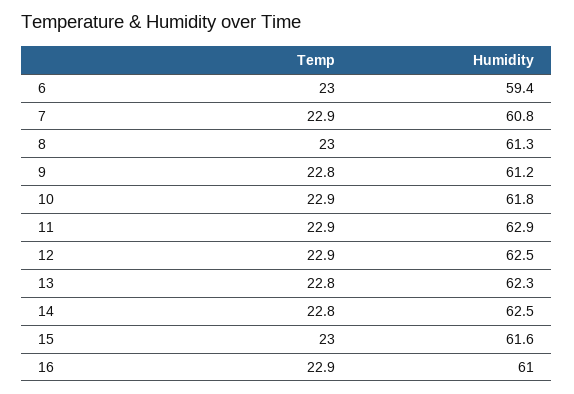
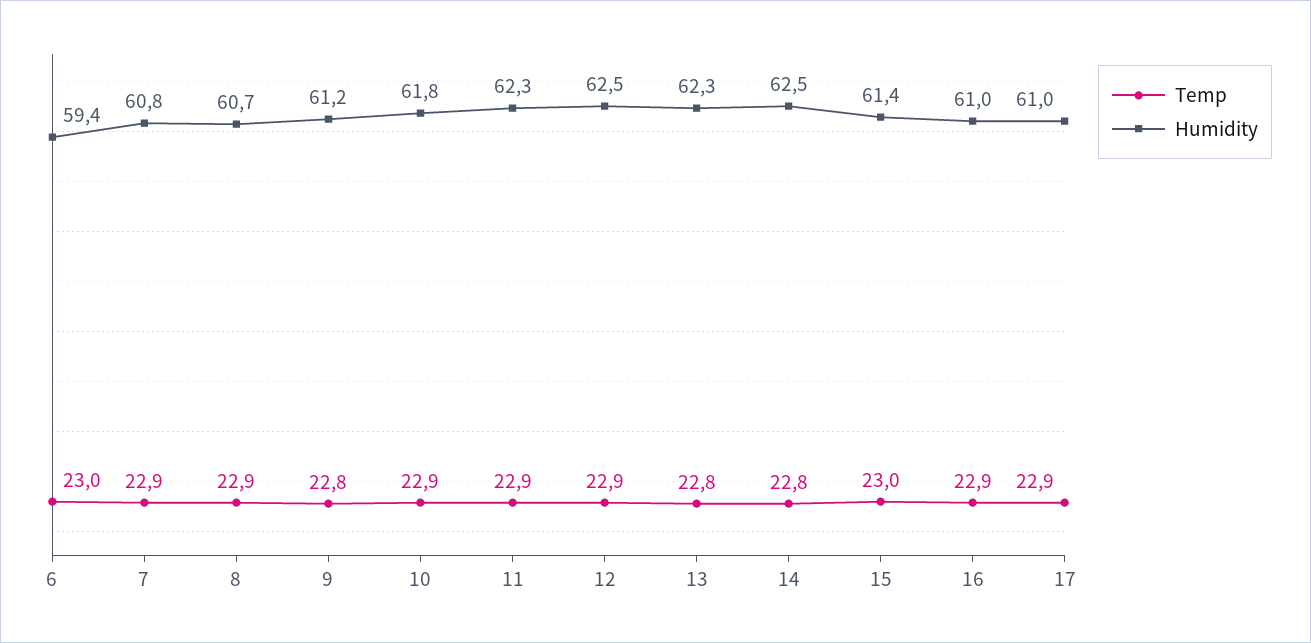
Temp, 8: 23 -> 22.9
Humidity, 8: 61.3 -> 60.7
Humidity, 11: 62.9 -> 62.3
Humidity, 15: 61.6 -> 61.4
Temp, 17: none -> 22.9
Humidity, 17: none -> 61

